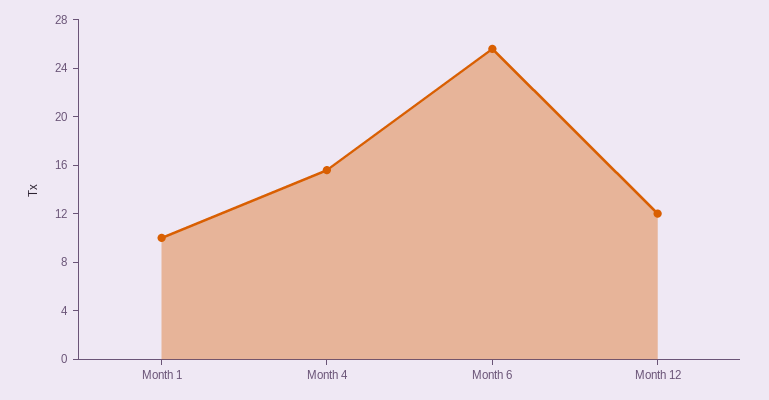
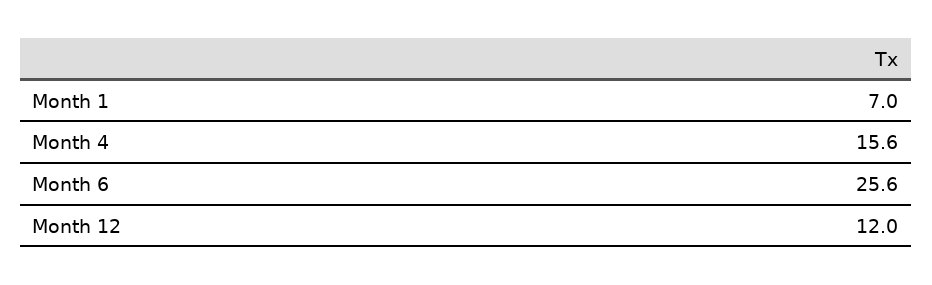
Month 1: 10 -> 7

